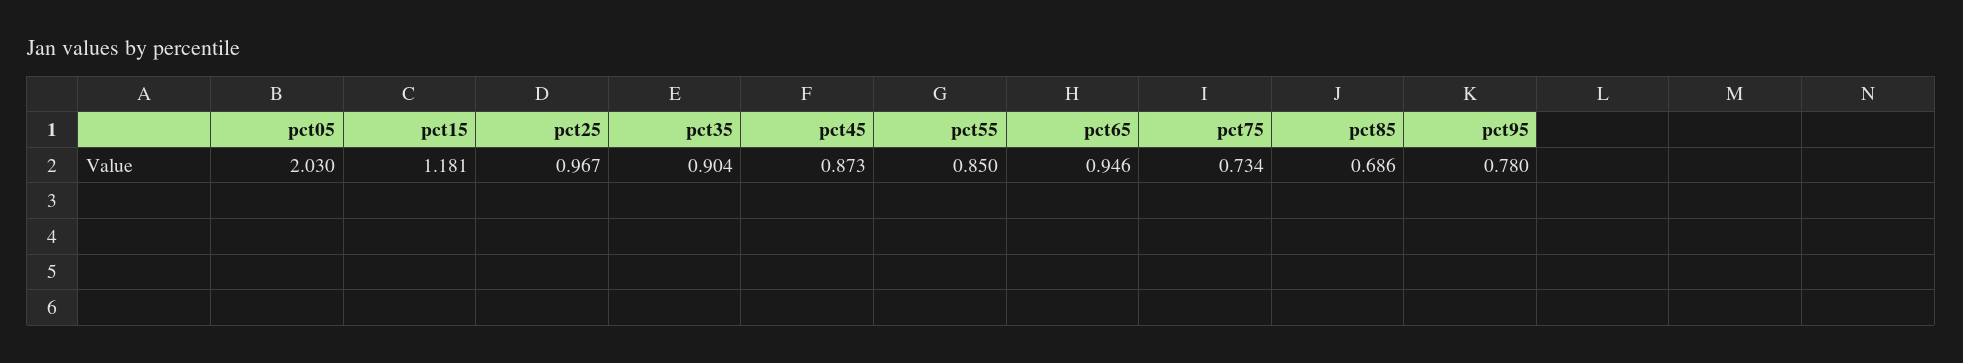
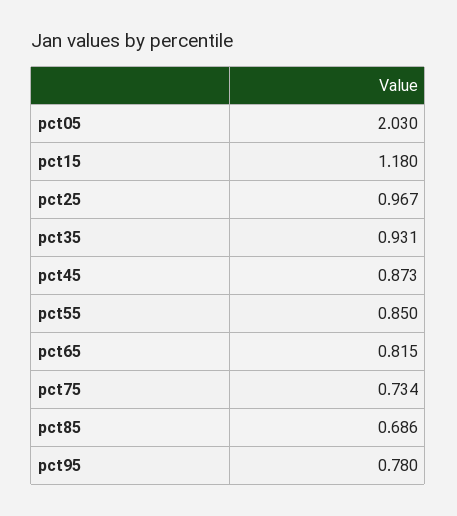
pct15: 1.181 -> 1.18
pct35: 0.904 -> 0.931
pct65: 0.946 -> 0.815

